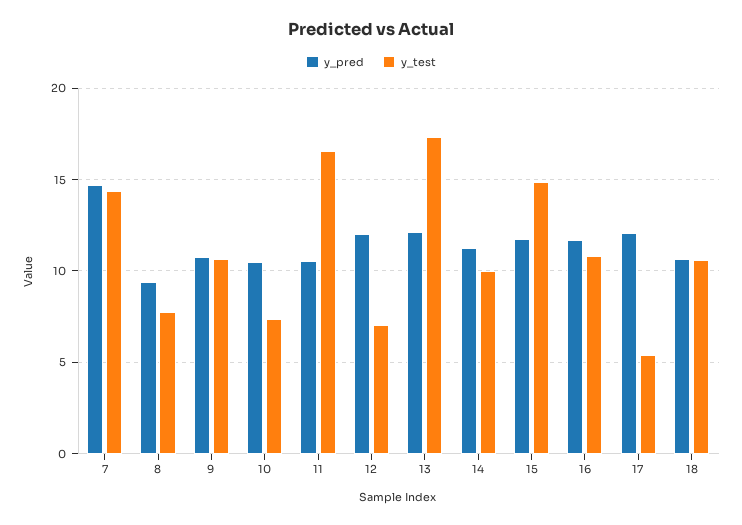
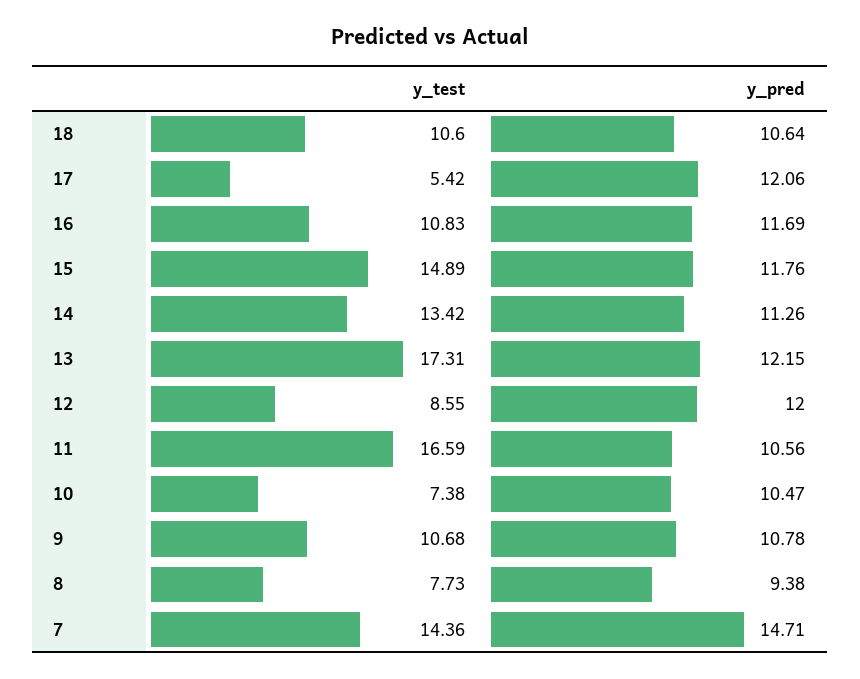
y_test, 12: 7 -> 8.55
y_test, 14: 10 -> 13.42

